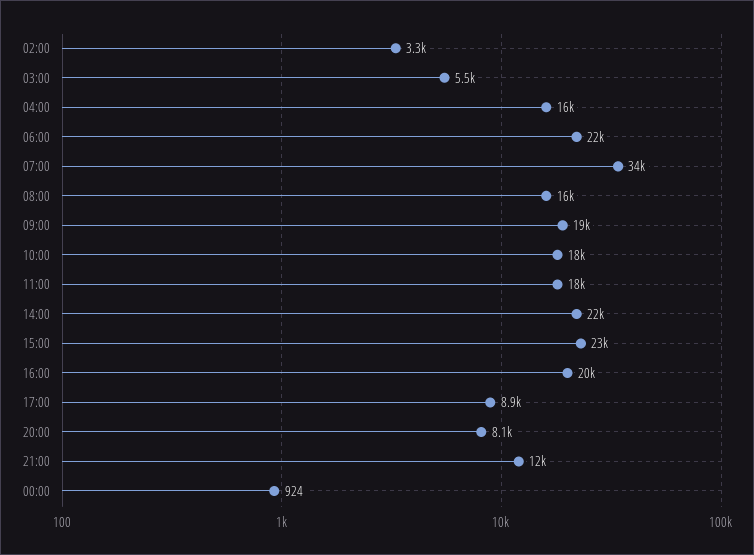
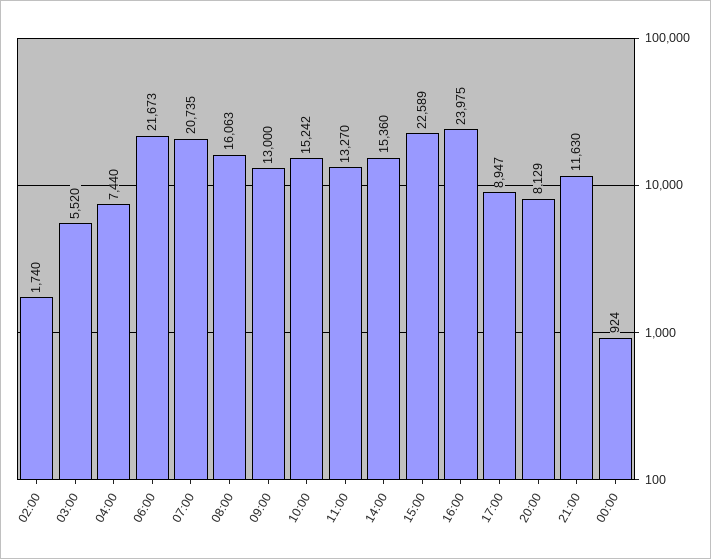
02:00: 3300 -> 1740
04:00: 16000 -> 7440
07:00: 34000 -> 20735
09:00: 19000 -> 13000
10:00: 18000 -> 15242
11:00: 18000 -> 13270
14:00: 22000 -> 15360
16:00: 20000 -> 23975

